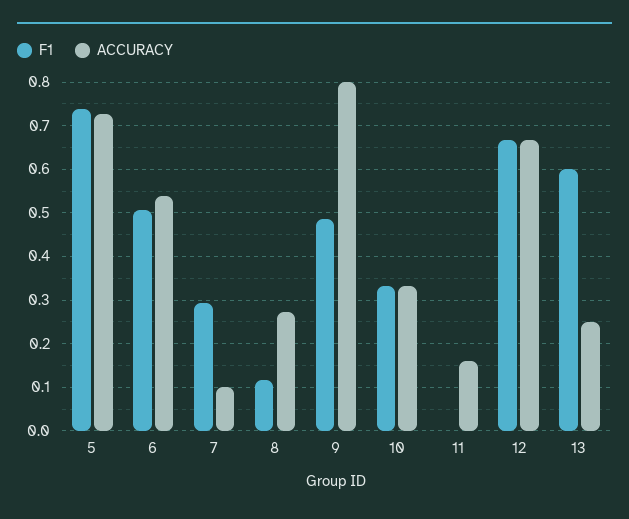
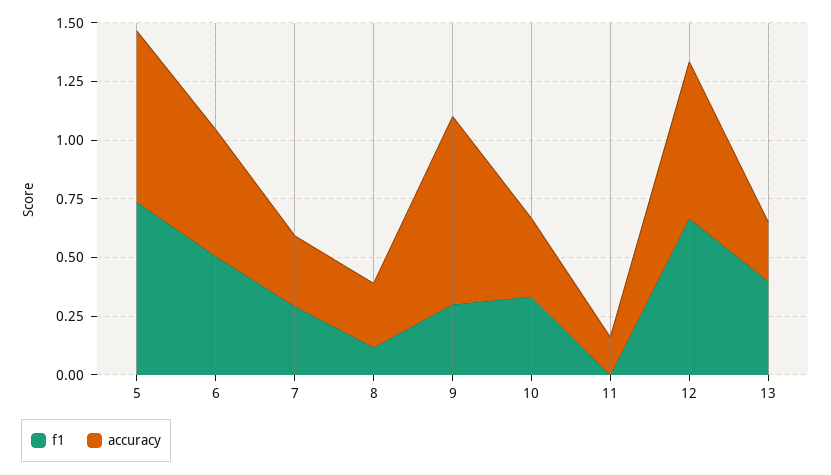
ACCURACY, 7: 0.1 -> 0.3
F1, 9: 0.48 -> 0.3
F1, 13: 0.6 -> 0.4

